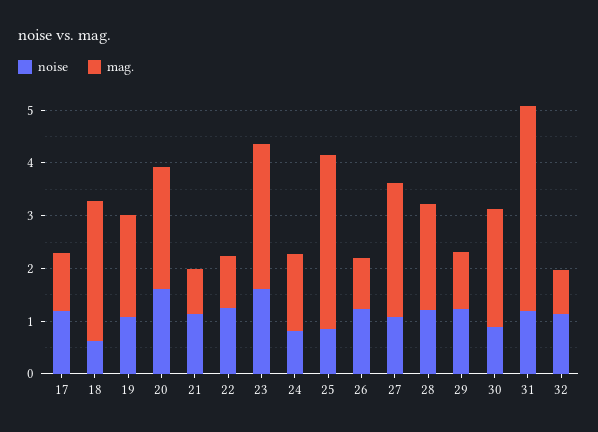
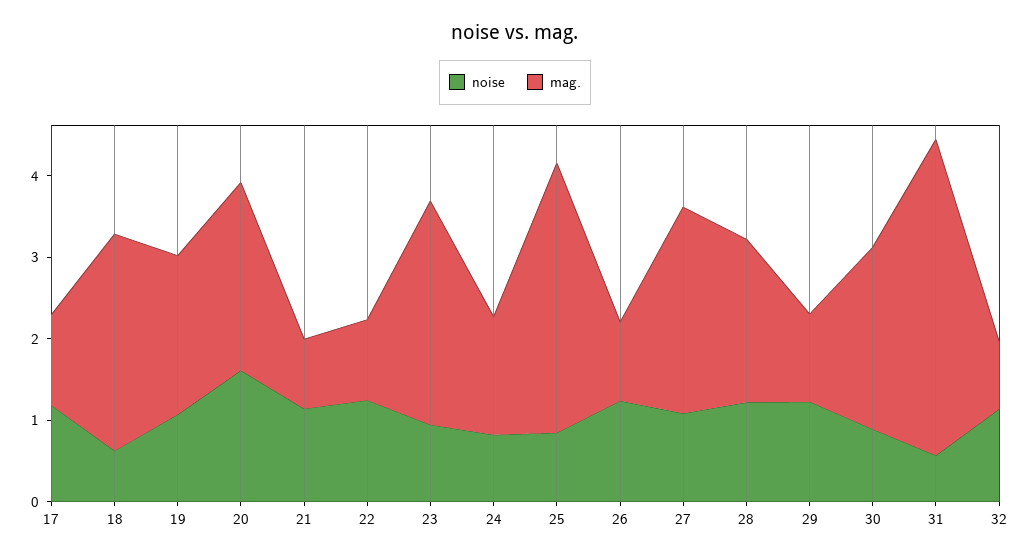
noise, 23: 1.6 -> 1
noise, 31: 1.2 -> 0.6

